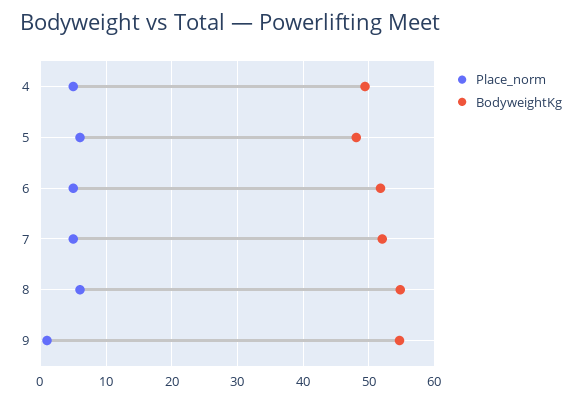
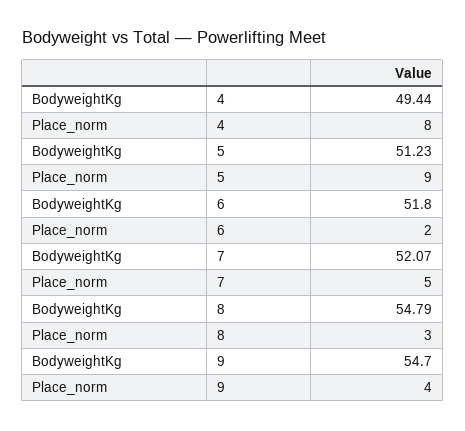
Place_norm, 4: 5 -> 8
Place_norm, 5: 6 -> 9
BodyweightKg, 5: 48 -> 51.23
Place_norm, 6: 5 -> 2
Place_norm, 8: 6 -> 3
Place_norm, 9: 1 -> 4

